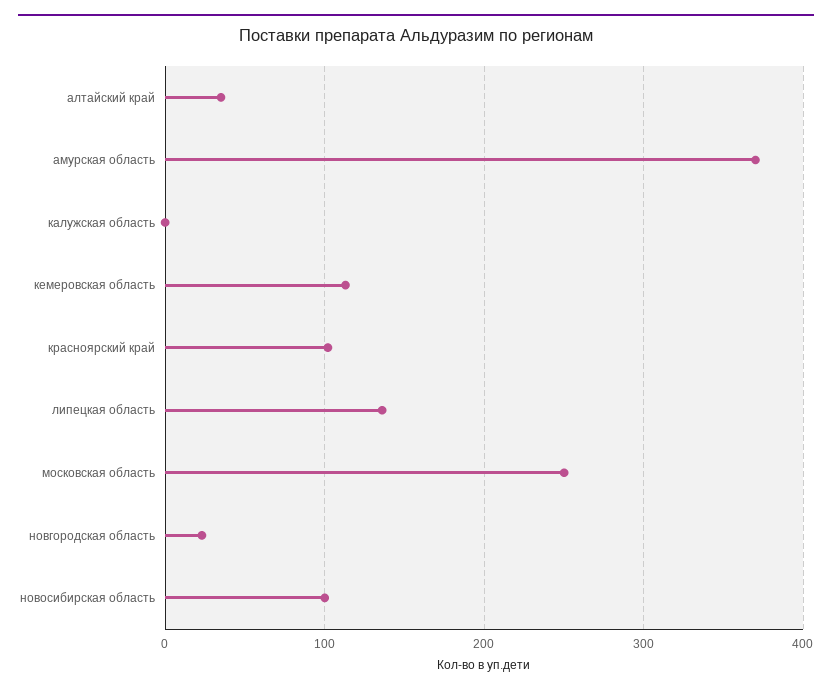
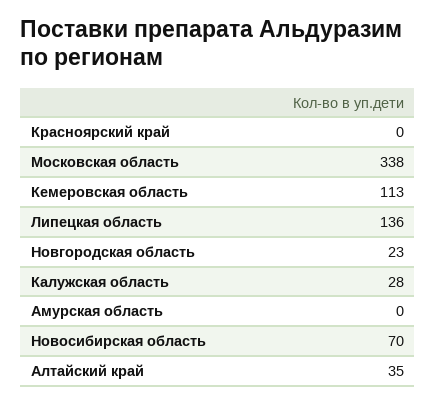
амурская область: 370 -> 0
калужская область: 0 -> 28
красноярский край: 100 -> 0
московская область: 250 -> 338
новосибирская область: 100 -> 70

